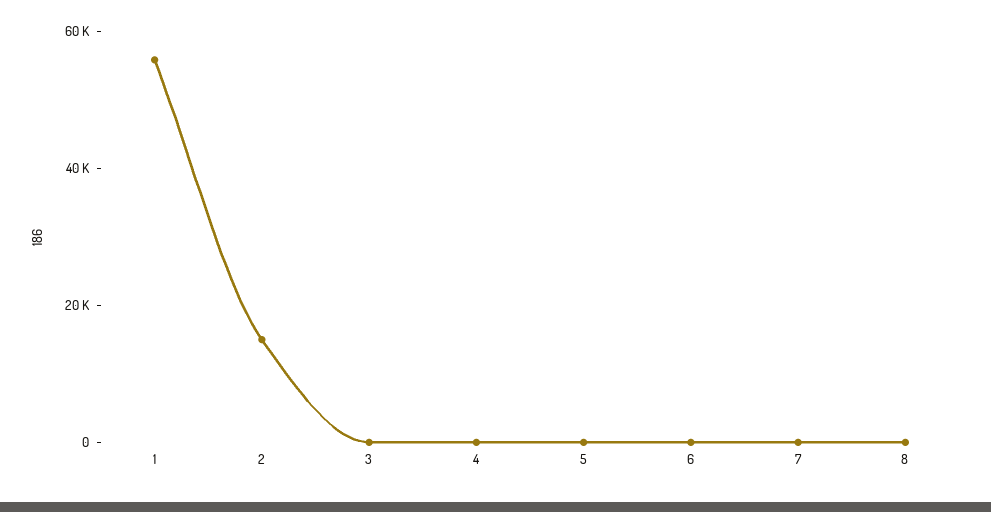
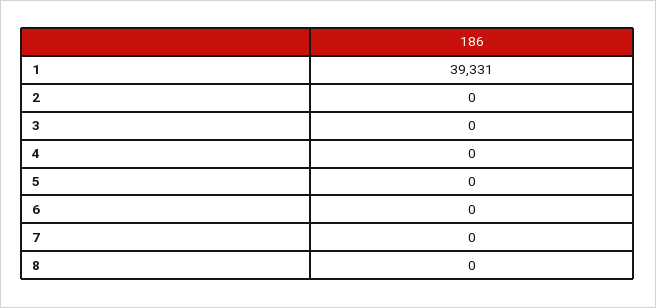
1: 55000 -> 39331
2: 15000 -> 0

